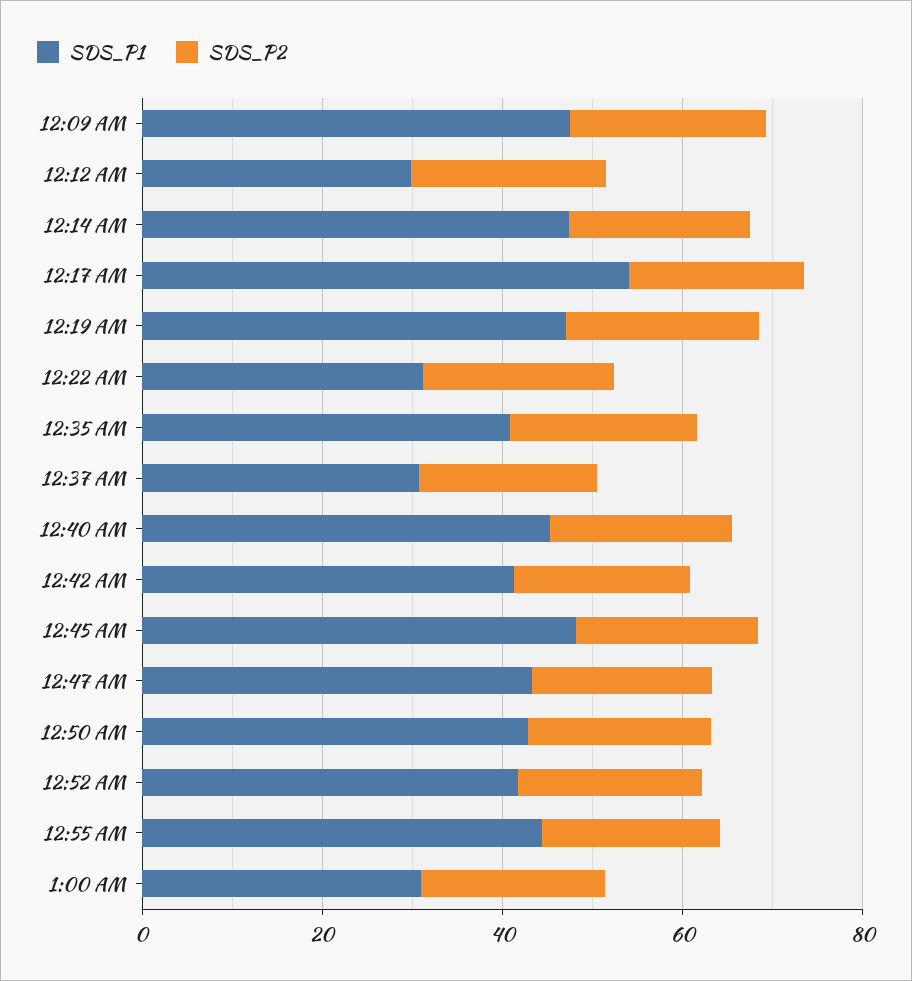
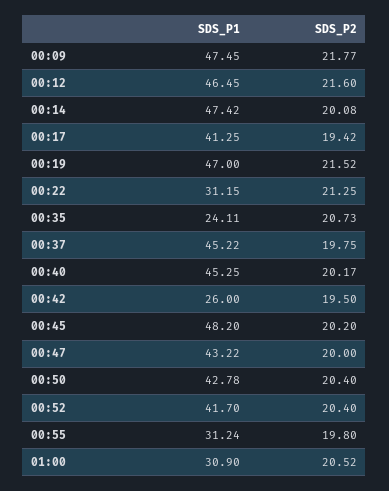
SDS_P1, 12:12 AM: 30 -> 46.45
SDS_P1, 12:17 AM: 55 -> 41.25
SDS_P1, 12:35 AM: 40 -> 24.11
SDS_P1, 12:37 AM: 30 -> 45.22
SDS_P1, 12:42 AM: 40 -> 26
SDS_P1, 12:55 AM: 45 -> 31.24

